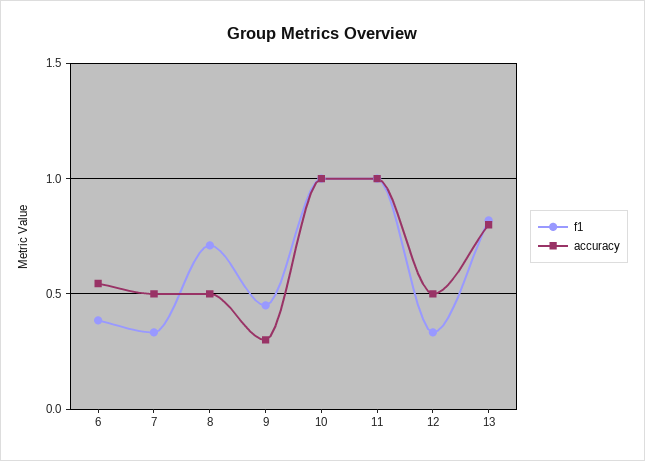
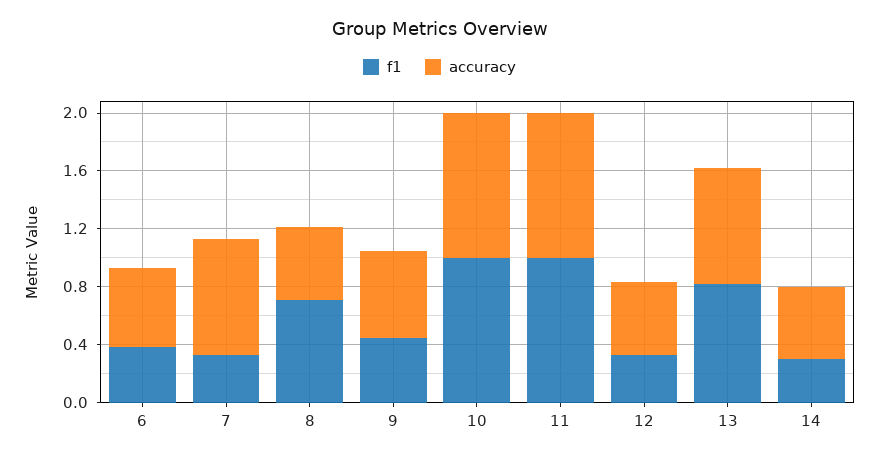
accuracy, 7: 0.5 -> 0.8
accuracy, 9: 0.3 -> 0.6
f1, 14: none -> 0.3
accuracy, 14: none -> 0.5

